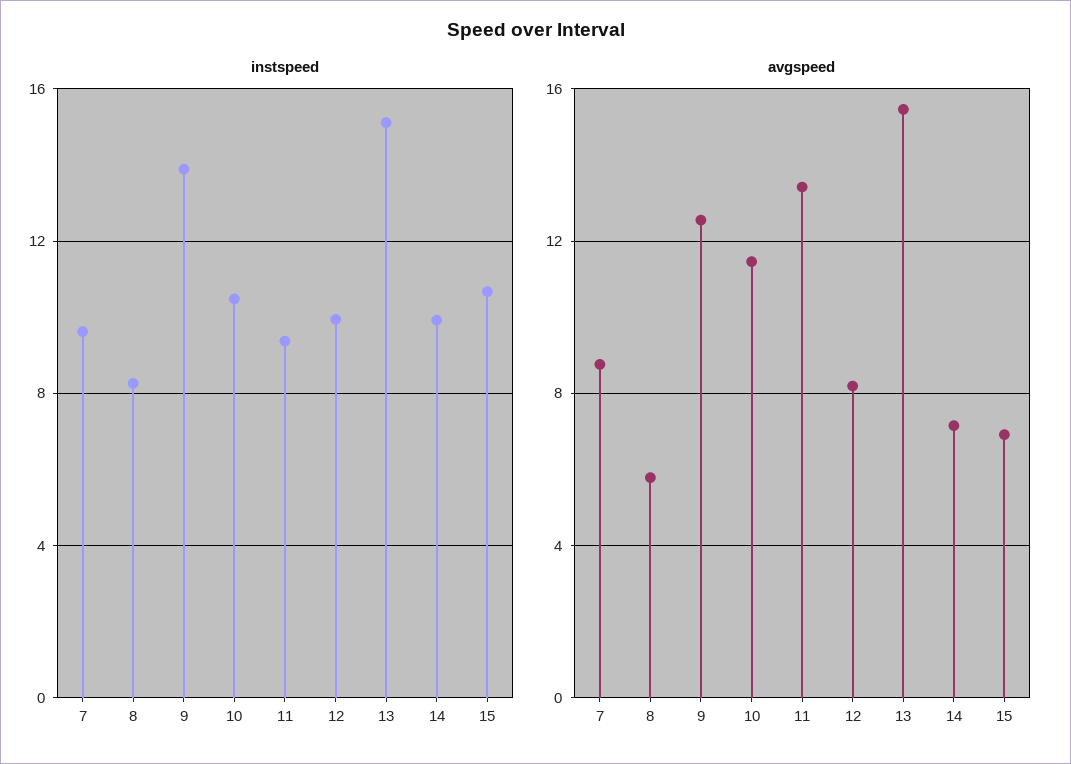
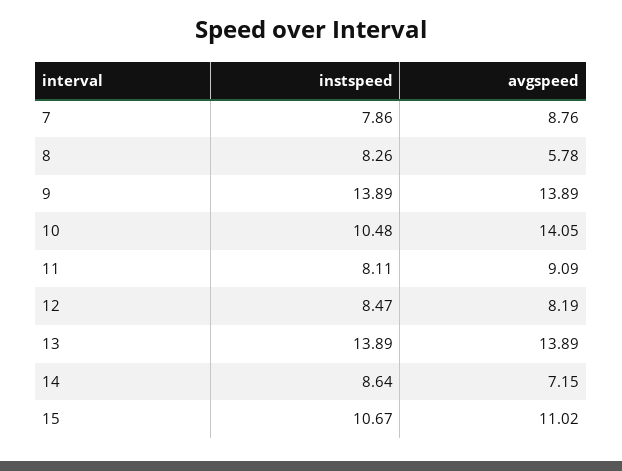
instspeed, 7: 9.5 -> 7.86
instspeed, 11: 9.5 -> 8.11
instspeed, 12: 10 -> 8.47
instspeed, 13: 15 -> 13.89
instspeed, 14: 10 -> 8.64
avgspeed, 9: 12.5 -> 13.89
avgspeed, 10: 11.5 -> 14.05
avgspeed, 11: 13.5 -> 9.09
avgspeed, 13: 15.5 -> 13.89
avgspeed, 15: 7 -> 11.02

